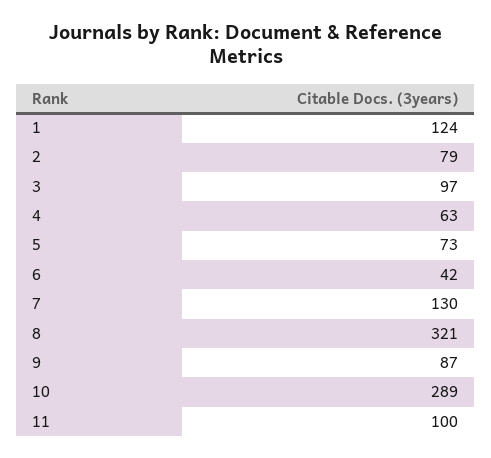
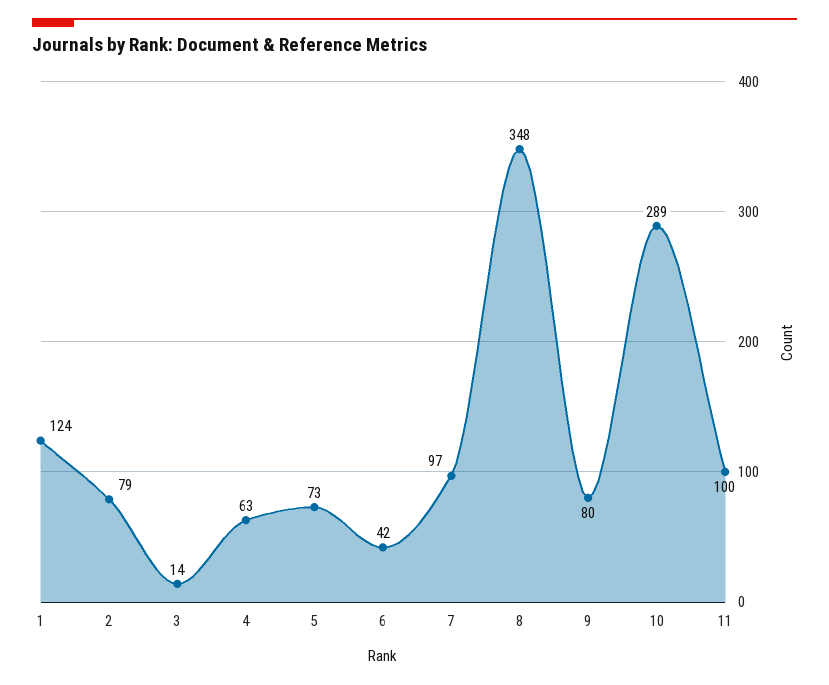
3: 97 -> 14
7: 130 -> 97
8: 321 -> 348
9: 87 -> 80

